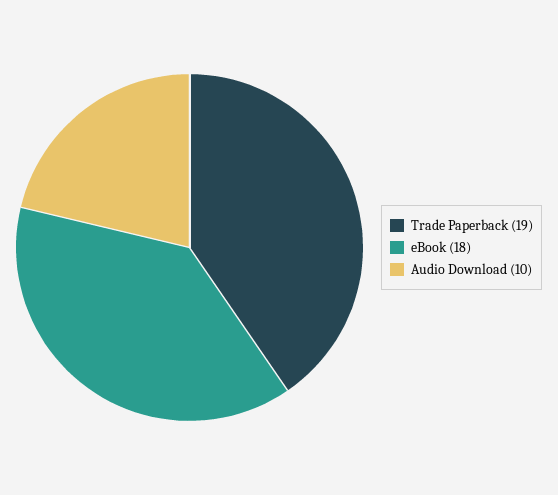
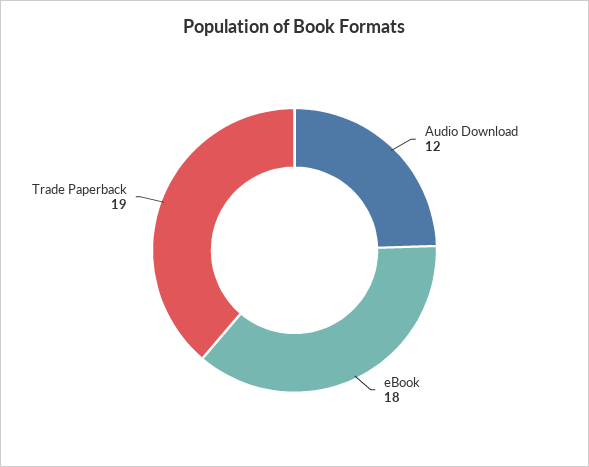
Audio Download: 10 -> 12

